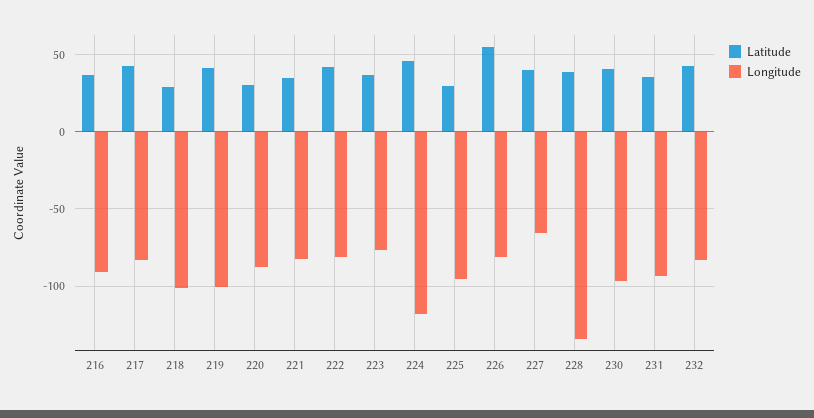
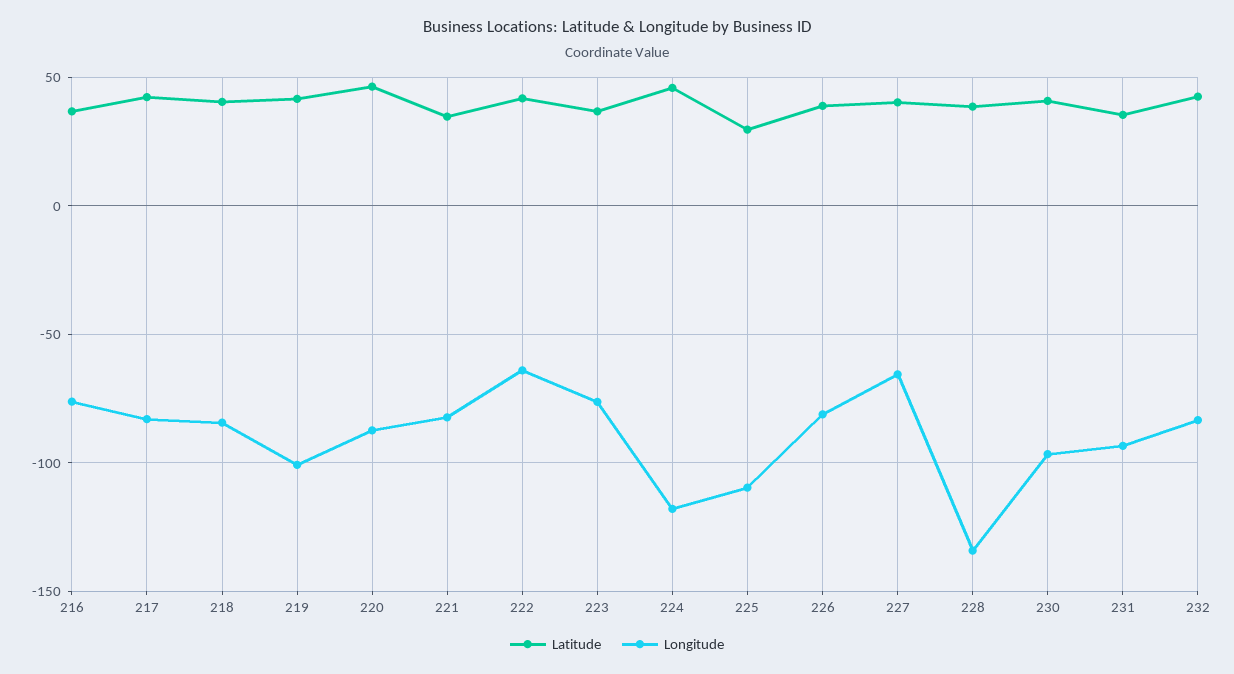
Longitude, 216: -90 -> -75
Latitude, 218: 30 -> 40
Longitude, 218: -100 -> -85
Latitude, 220: 30 -> 45
Longitude, 222: -80 -> -65
Longitude, 225: -95 -> -110
Latitude, 226: 55 -> 40

